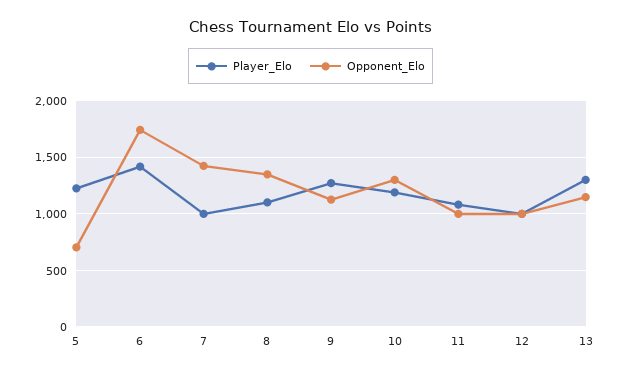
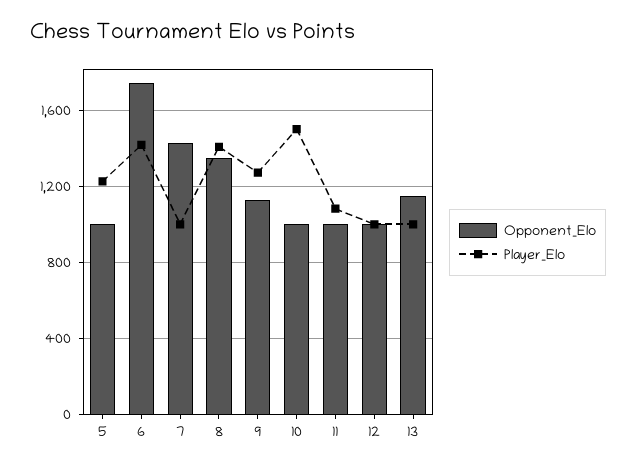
Opponent_Elo, 5: 700 -> 1000
Player_Elo, 8: 1100 -> 1400
Player_Elo, 10: 1200 -> 1500
Opponent_Elo, 10: 1300 -> 1000
Player_Elo, 13: 1300 -> 1000

